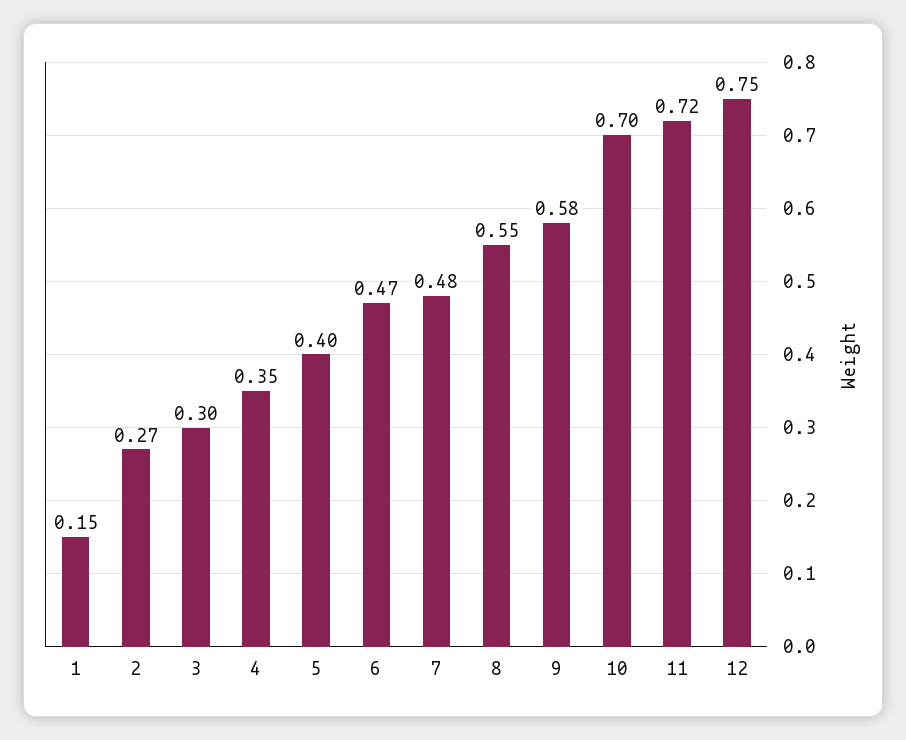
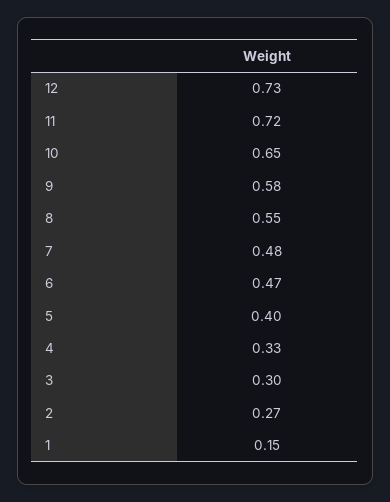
4: 0.35 -> 0.33
10: 0.7 -> 0.65
12: 0.75 -> 0.73

